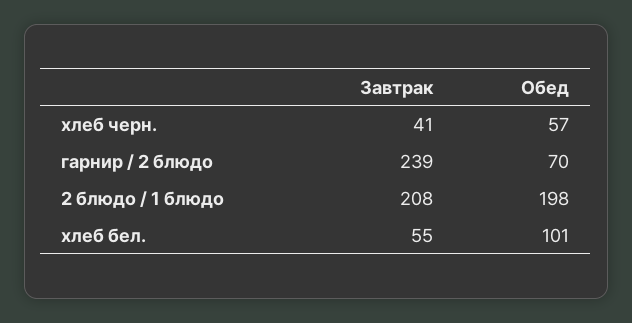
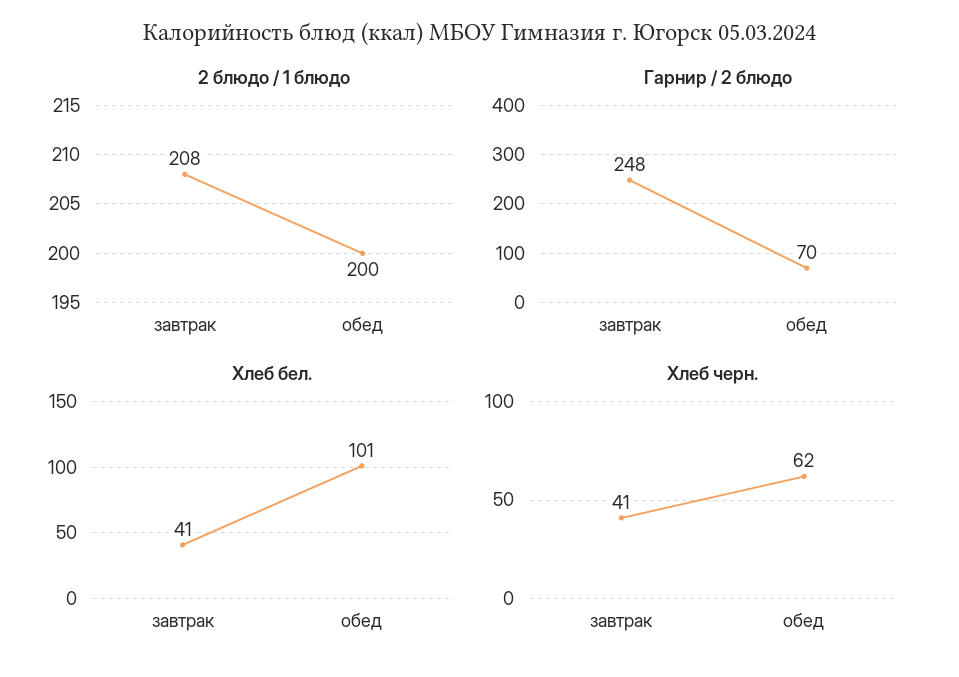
хлеб черн., Обед: 57 -> 62
гарнир / 2 блюдо, Завтрак: 239 -> 248
2 блюдо / 1 блюдо, Обед: 198 -> 200
хлеб бел., Завтрак: 55 -> 41

